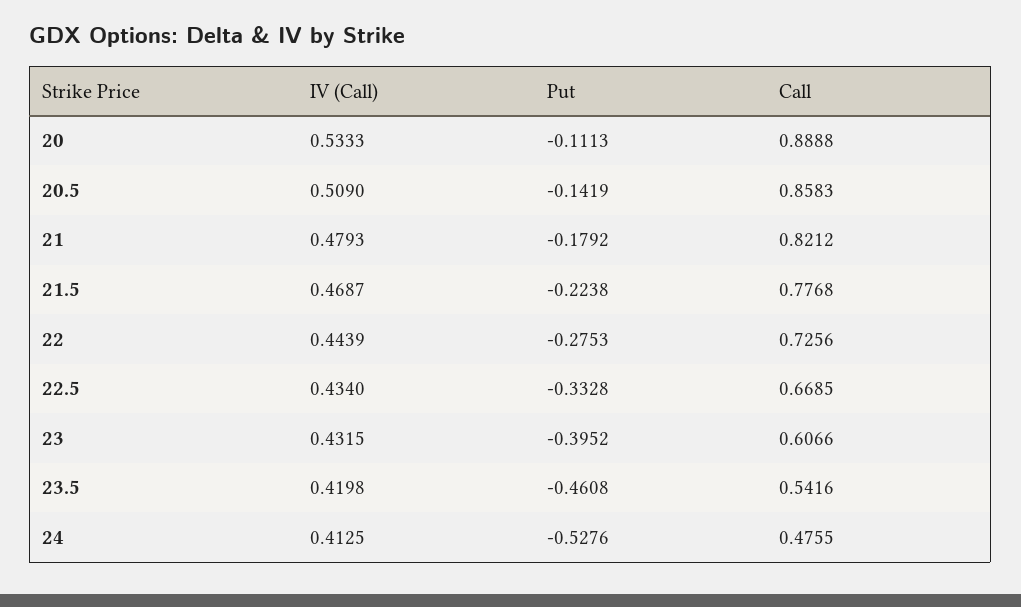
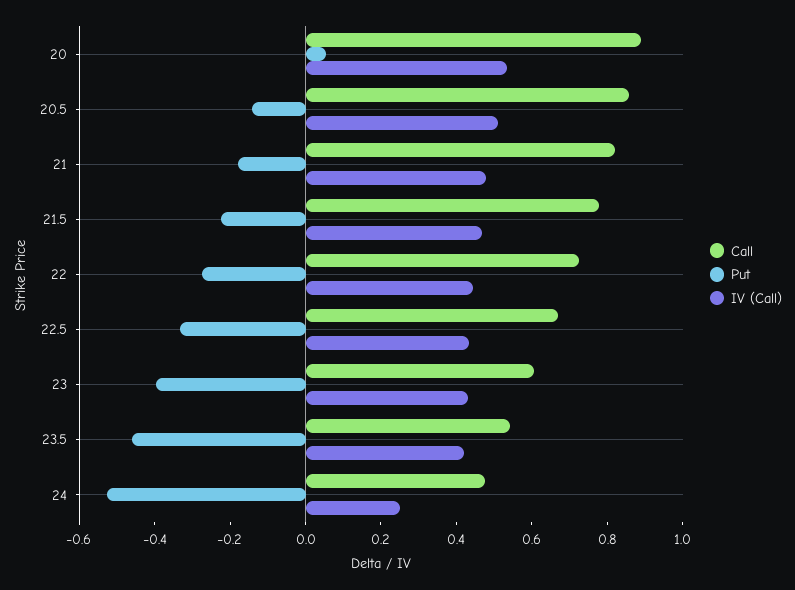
Put, 20: -0.1113 -> 0.05
IV (Call), 24: 0.4125 -> 0.25

